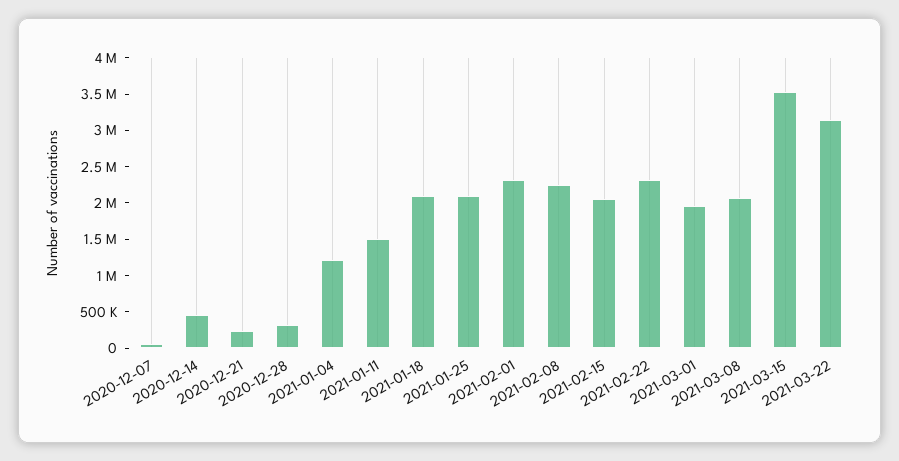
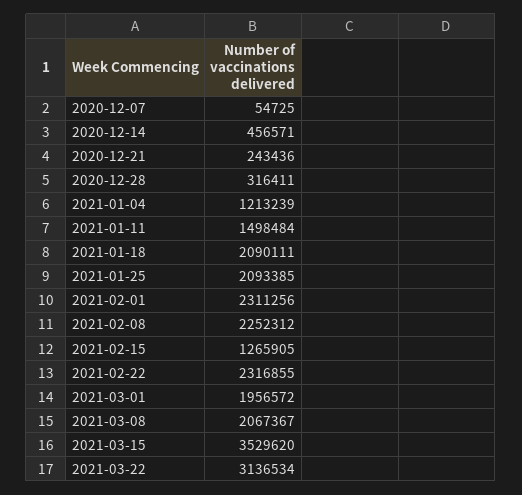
2021-02-15: 2000000 -> 1265905

